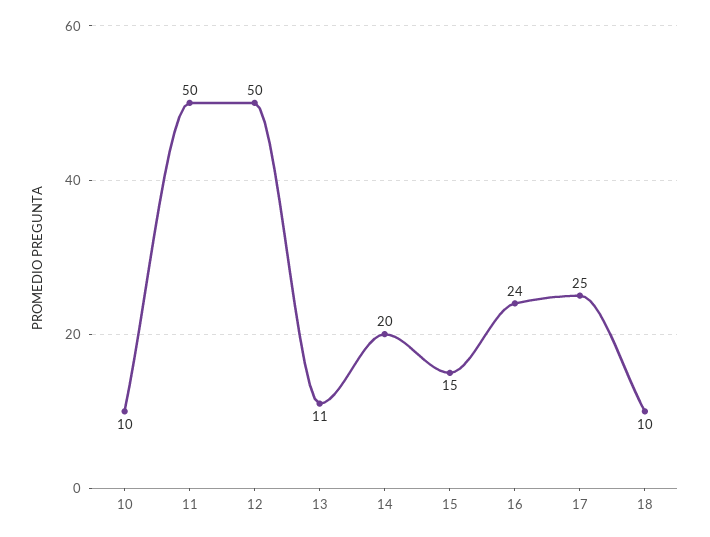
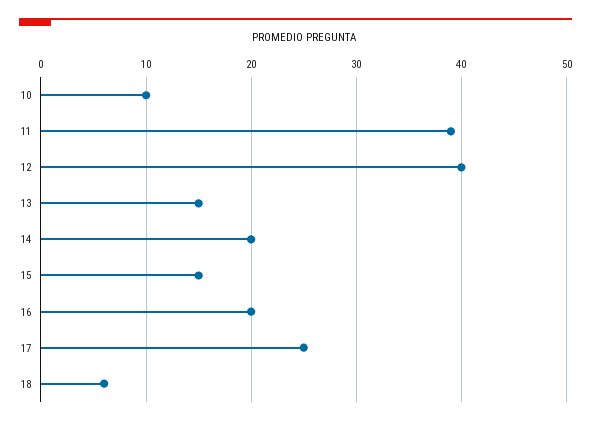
11: 50 -> 39
12: 50 -> 40
13: 11 -> 15
16: 24 -> 20
18: 10 -> 6

